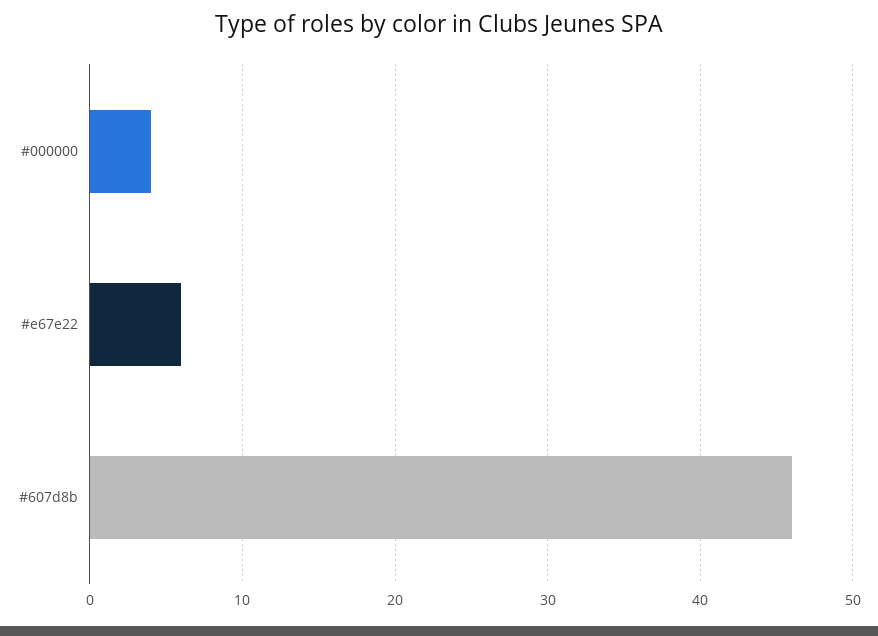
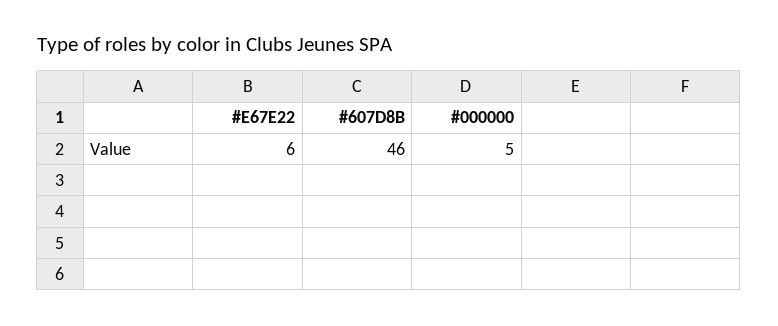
#000000: 4 -> 5

